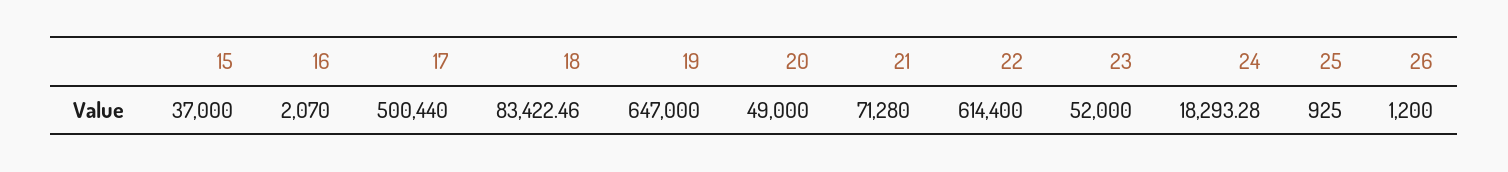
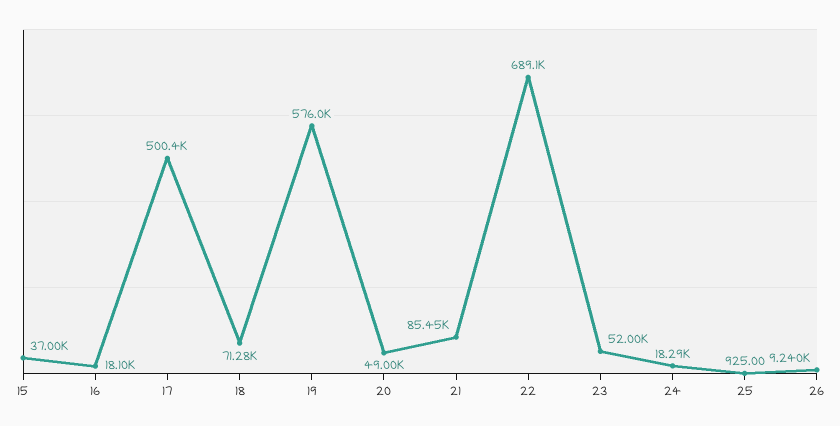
16: 2070 -> 18100
18: 83422.46 -> 71280
19: 647000 -> 576000
21: 71280 -> 85450
22: 614400 -> 689100
26: 1200 -> 9240

